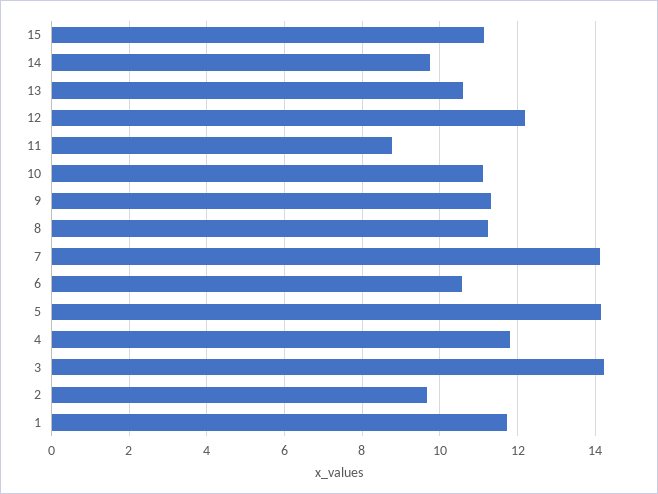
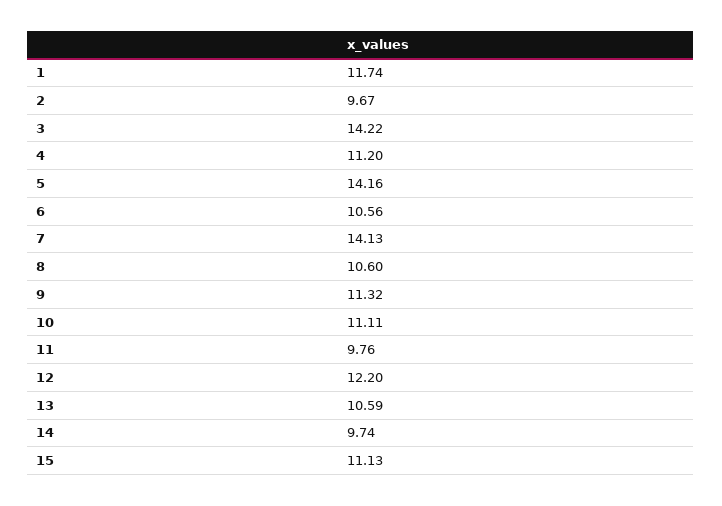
11: 8.8 -> 9.76
8: 11.2 -> 10.6
4: 11.8 -> 11.2

